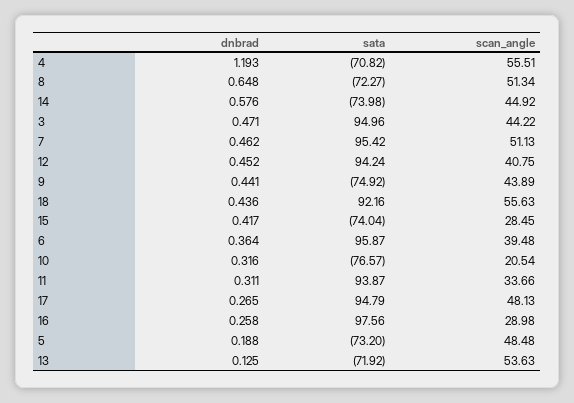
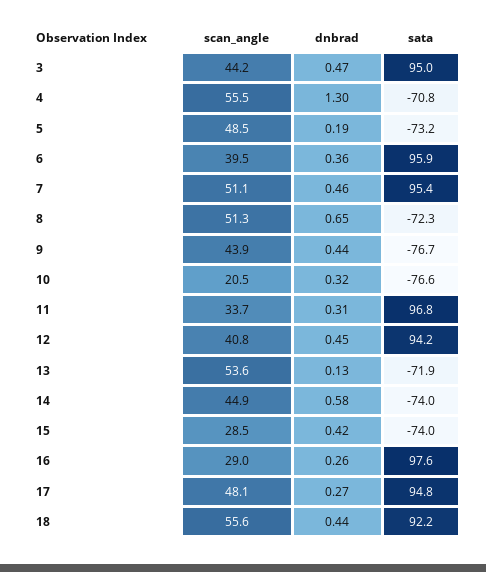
dnbrad, 4: 1.193 -> 1.3
sata, 9: -74.92 -> -76.7
sata, 11: 93.87 -> 96.8

